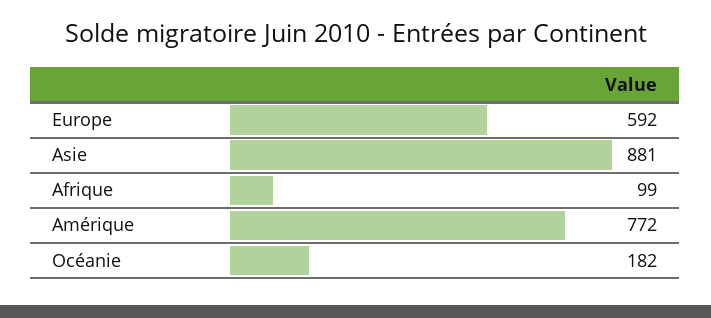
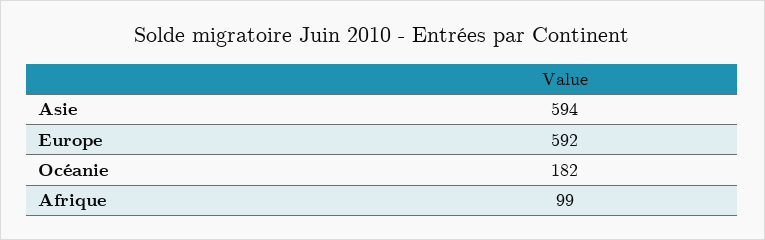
Asie: 881 -> 594
Amérique: 772 -> none

